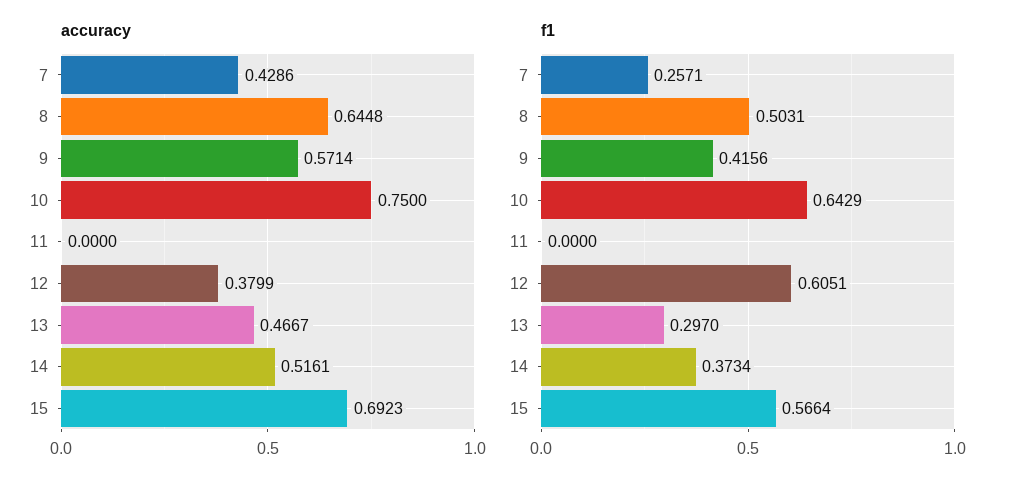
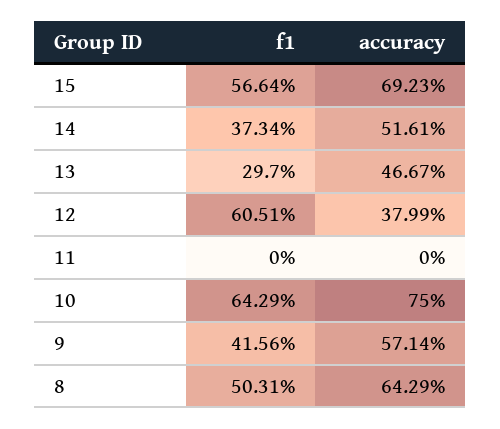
accuracy, 7: 0.4286 -> none
accuracy, 8: 0.6448 -> 0.6429
f1, 7: 0.2571 -> none

